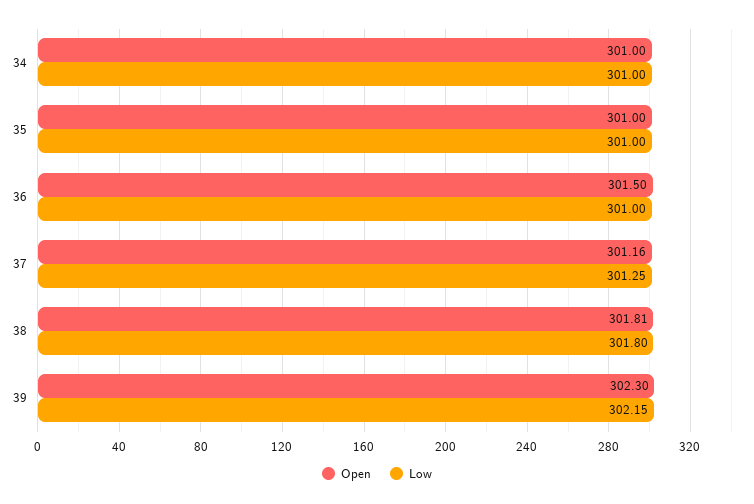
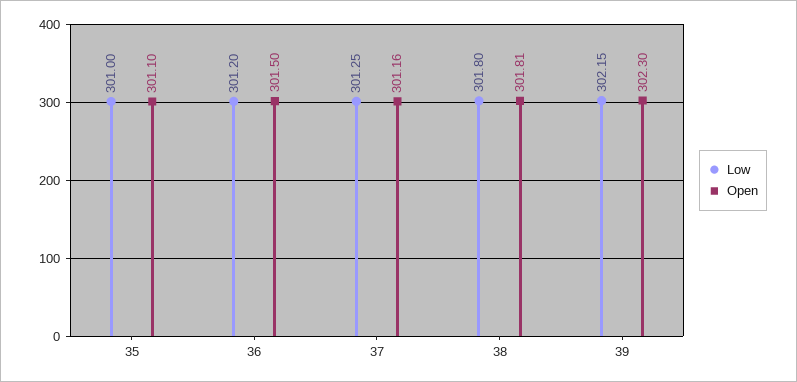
Open, 34: 301 -> none
Low, 34: 301 -> none
Open, 35: 301 -> 301.1
Low, 36: 301 -> 301.2

